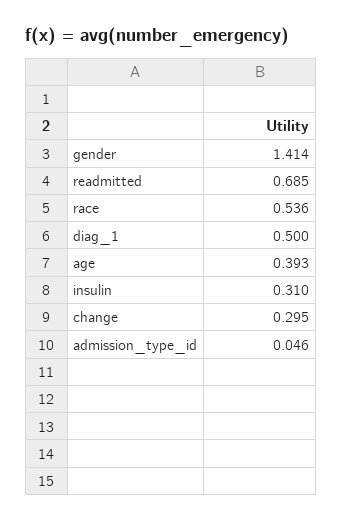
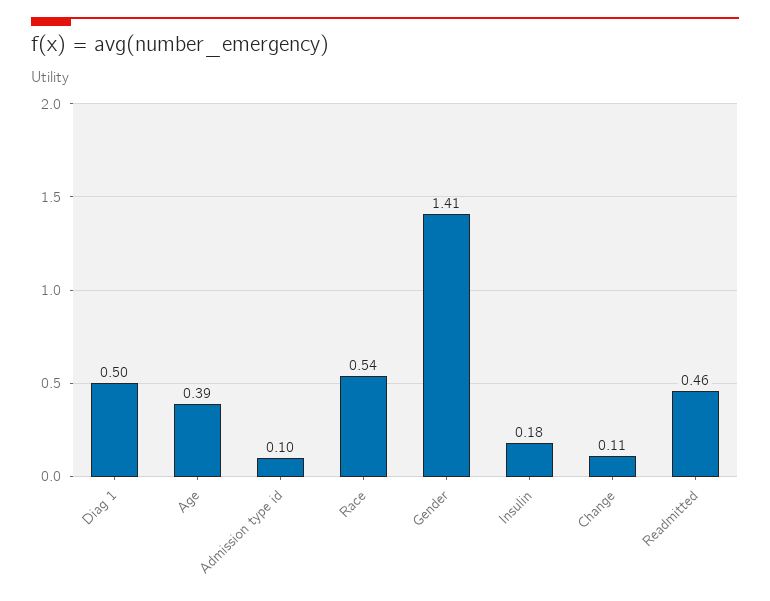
readmitted: 0.685 -> 0.46
insulin: 0.31 -> 0.18
change: 0.295 -> 0.11
admission_type_id: 0.046 -> 0.1

